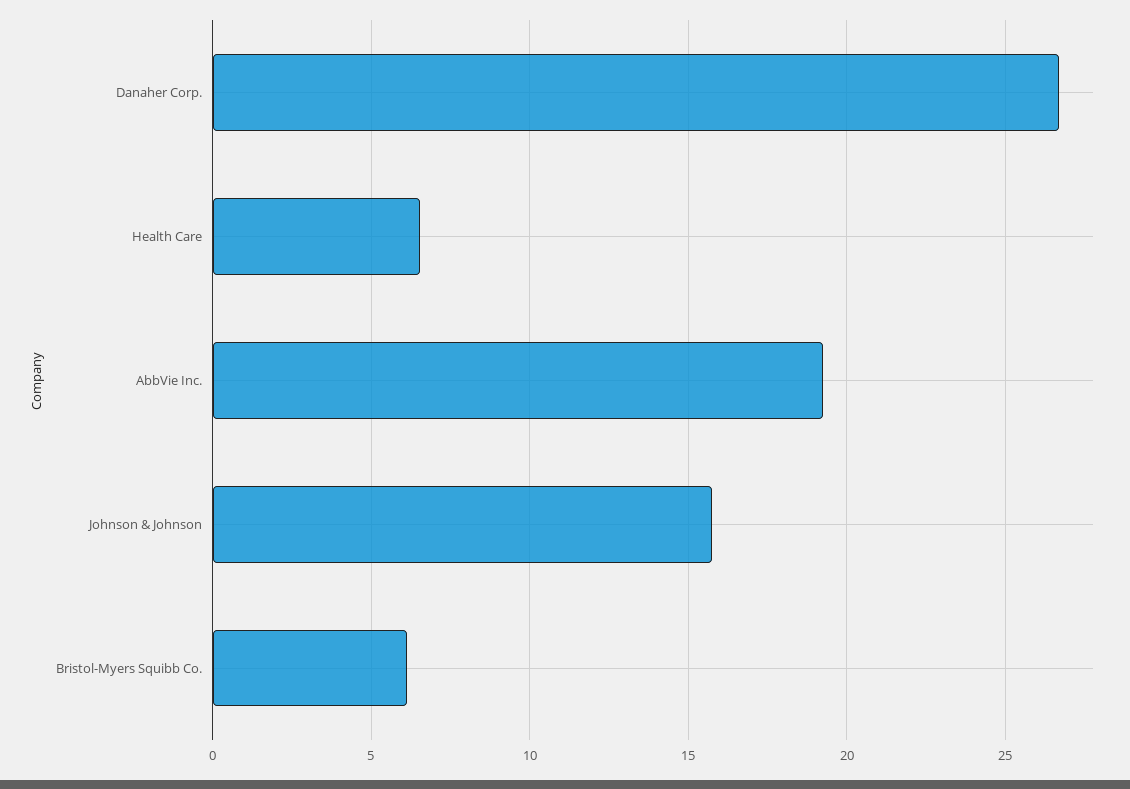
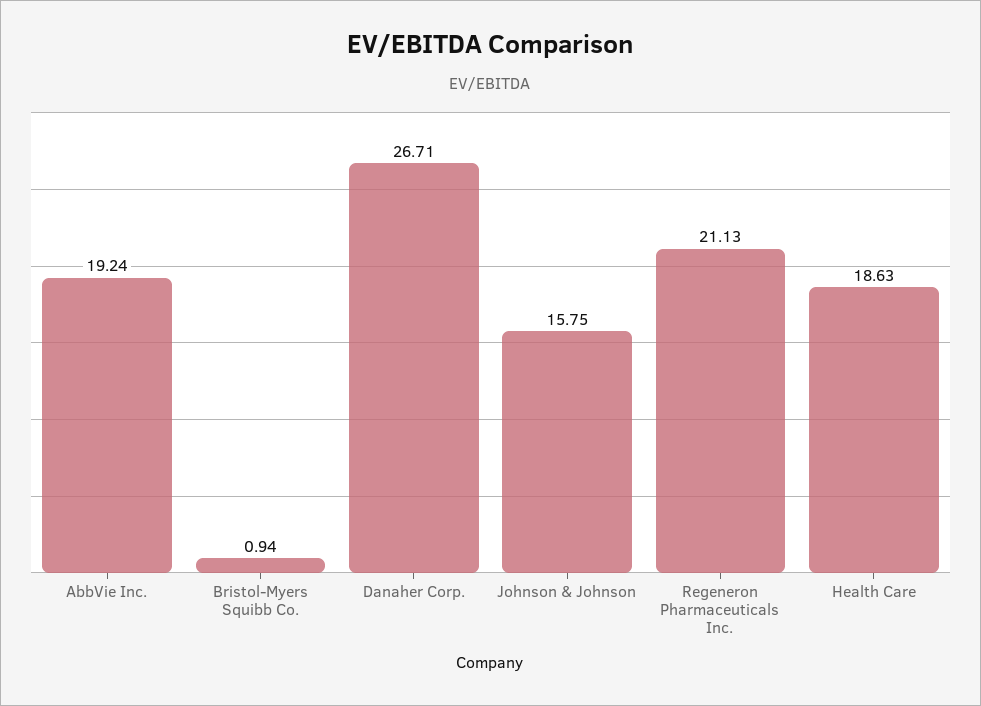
Health Care: 6.5 -> 18.63
Bristol-Myers Squibb Co.: 6 -> 0.94
Regeneron Pharmaceuticals Inc.: none -> 21.13

